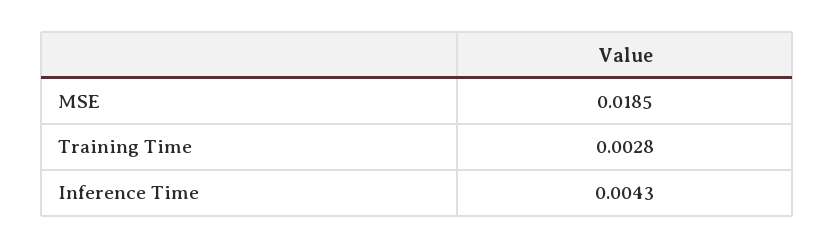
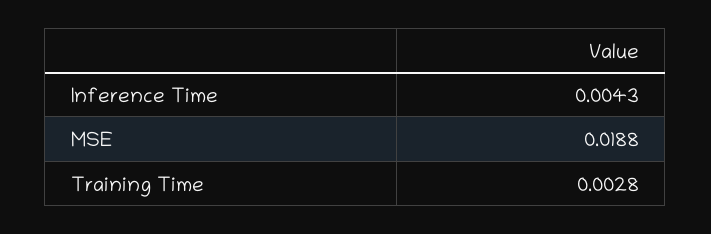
MSE: 0.0185 -> 0.0188

